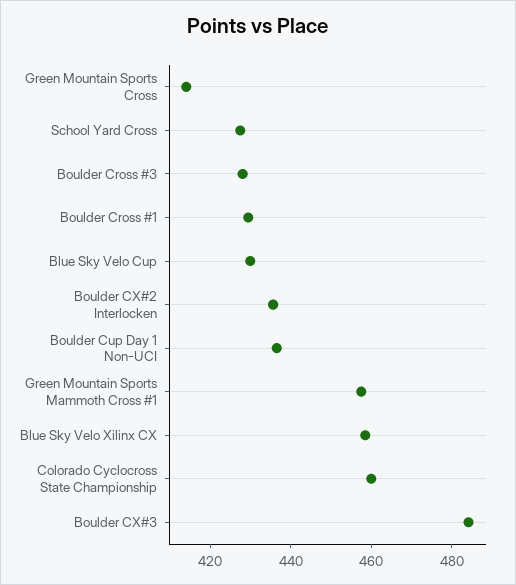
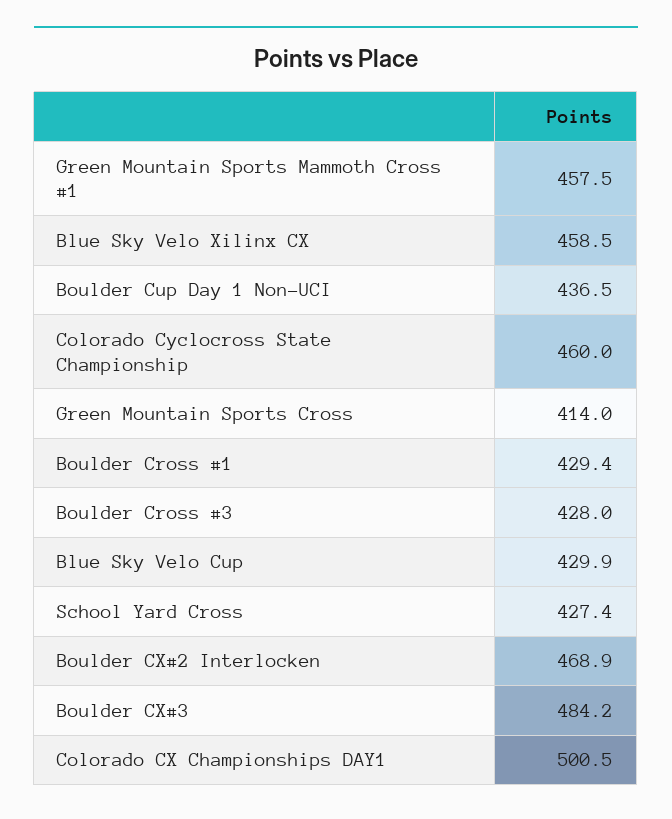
Boulder CX#2 Interlocken: 435 -> 468.9
Colorado CX Championships DAY1: none -> 500.5

